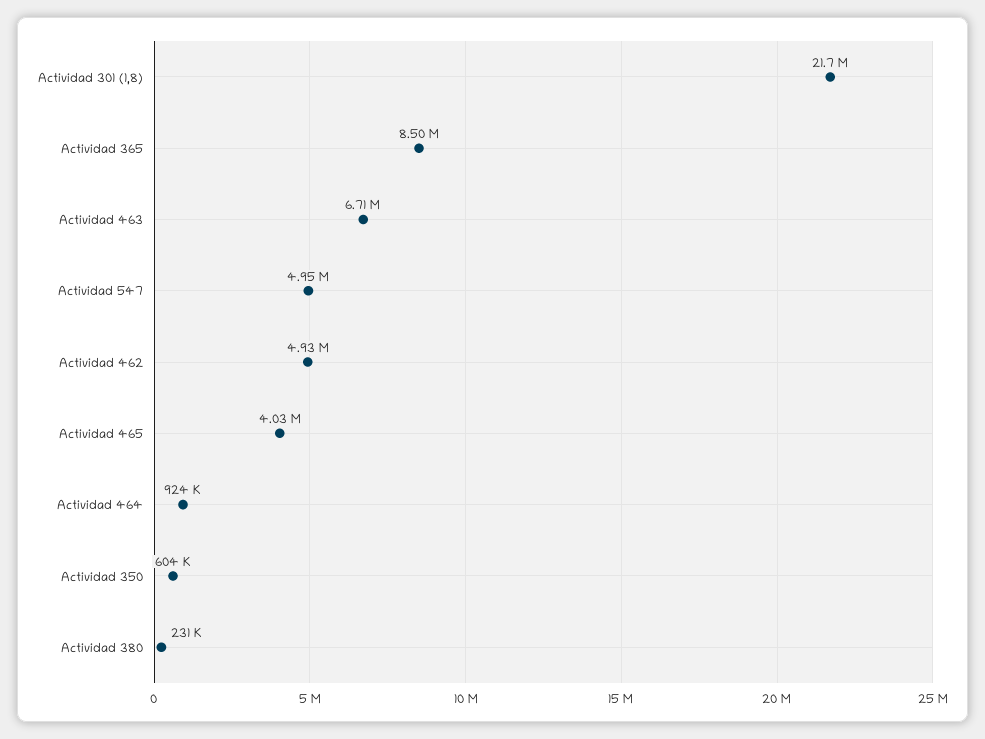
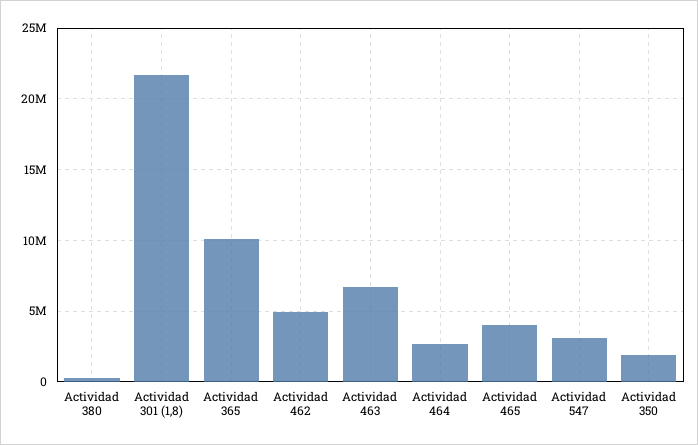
Actividad 365: 8500000 -> 10000000
Actividad 547: 4950000 -> 3000000
Actividad 464: 924000 -> 2500000
Actividad 350: 604000 -> 2000000

